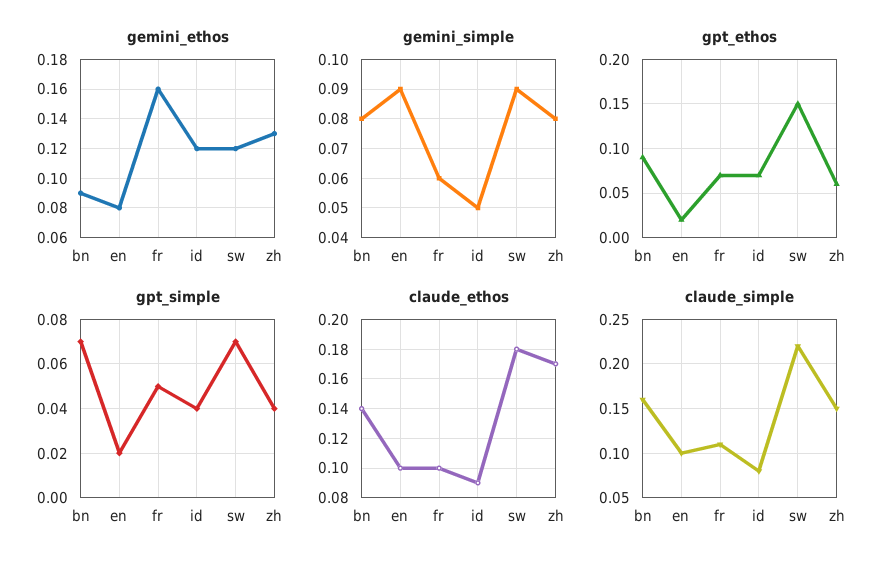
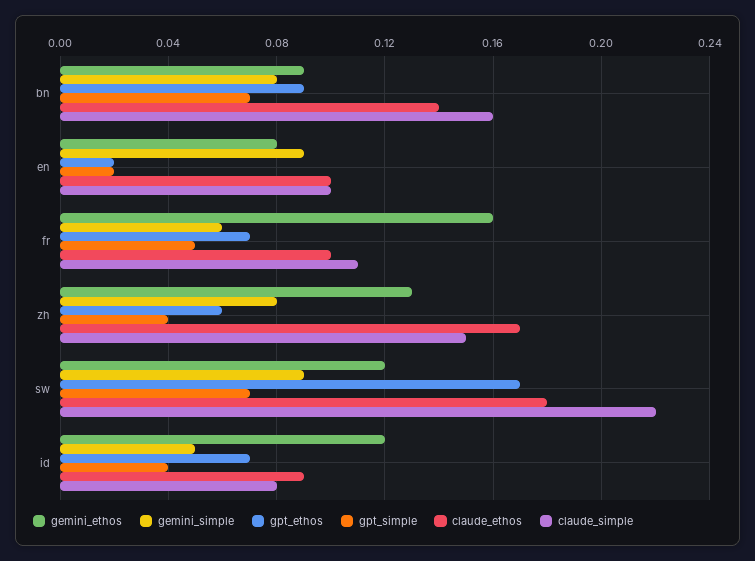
gpt_ethos, sw: 0.15 -> 0.17

